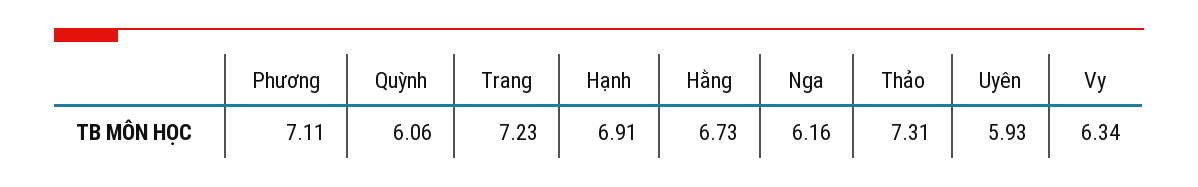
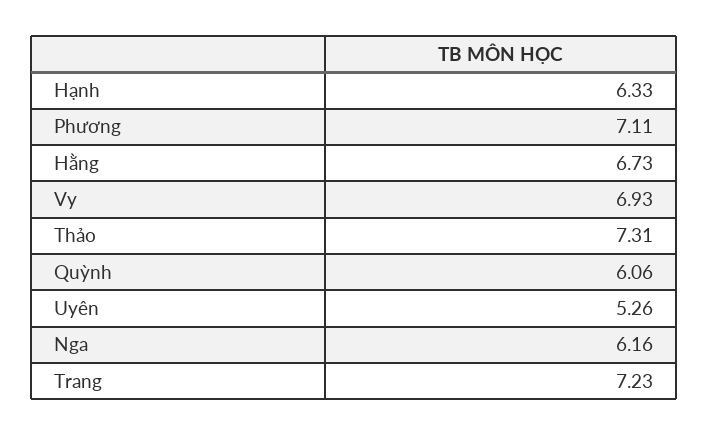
Hạnh: 6.91 -> 6.33
Uyên: 5.93 -> 5.26
Vy: 6.34 -> 6.93

